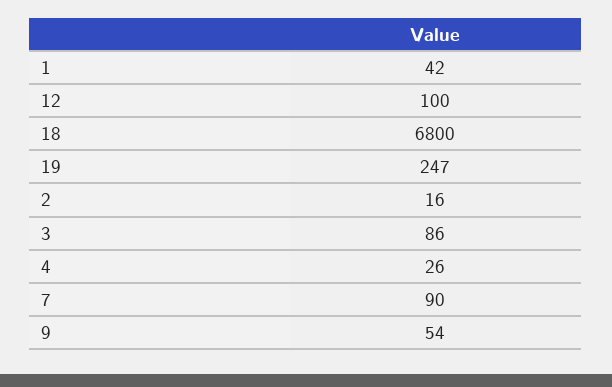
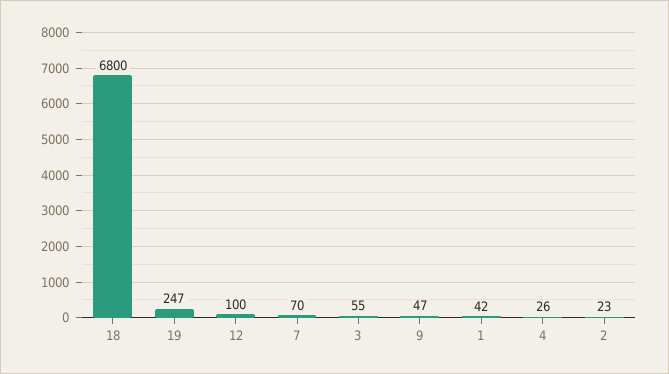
2: 16 -> 23
3: 86 -> 55
7: 90 -> 70
9: 54 -> 47

